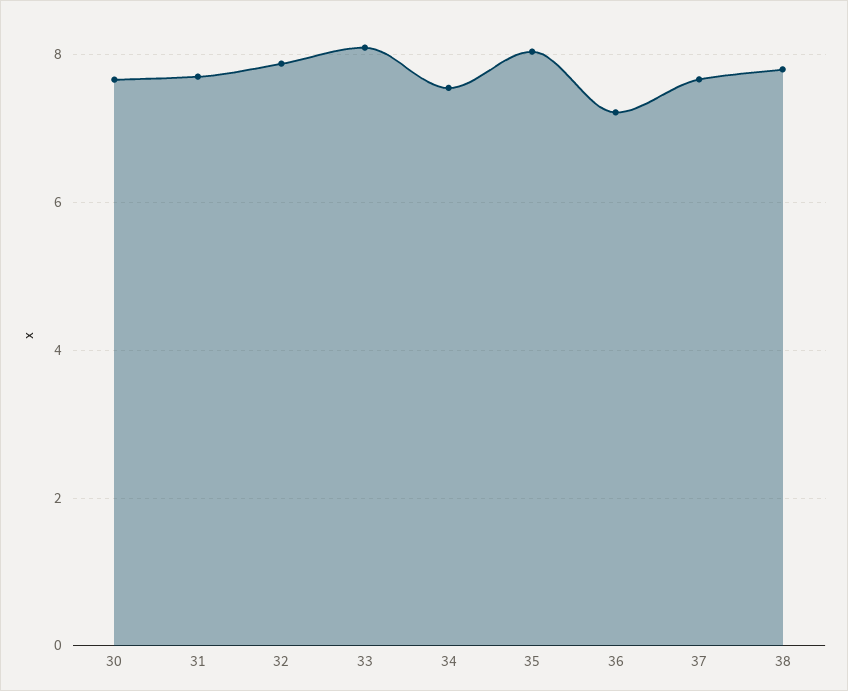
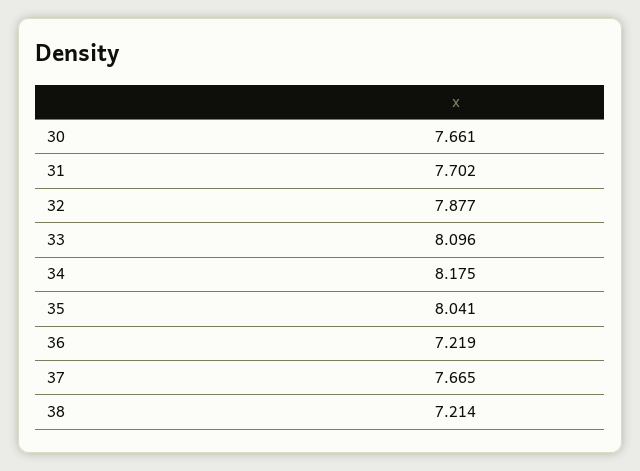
34: 7.6 -> 8.175
38: 7.8 -> 7.214

